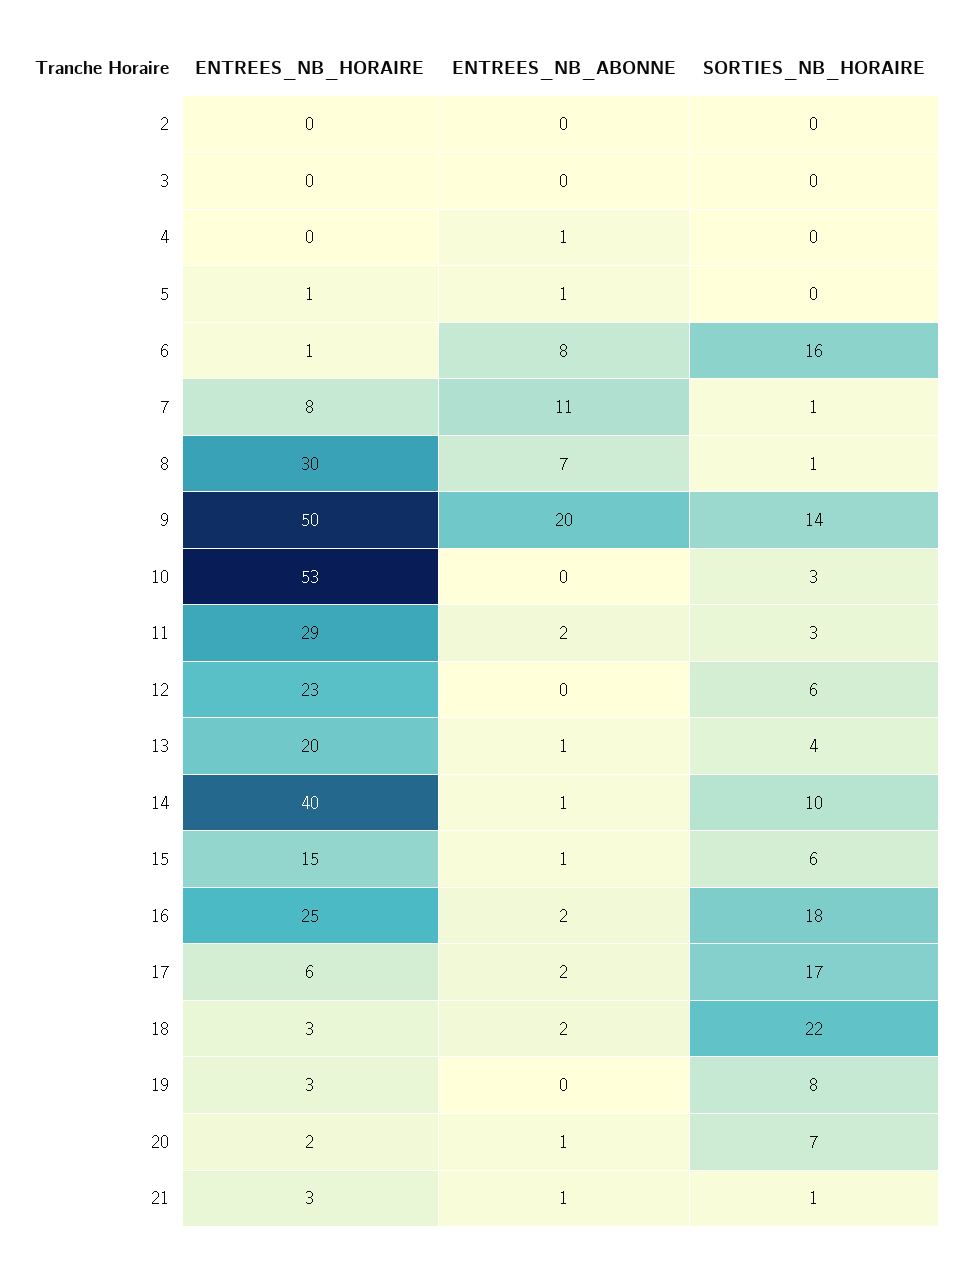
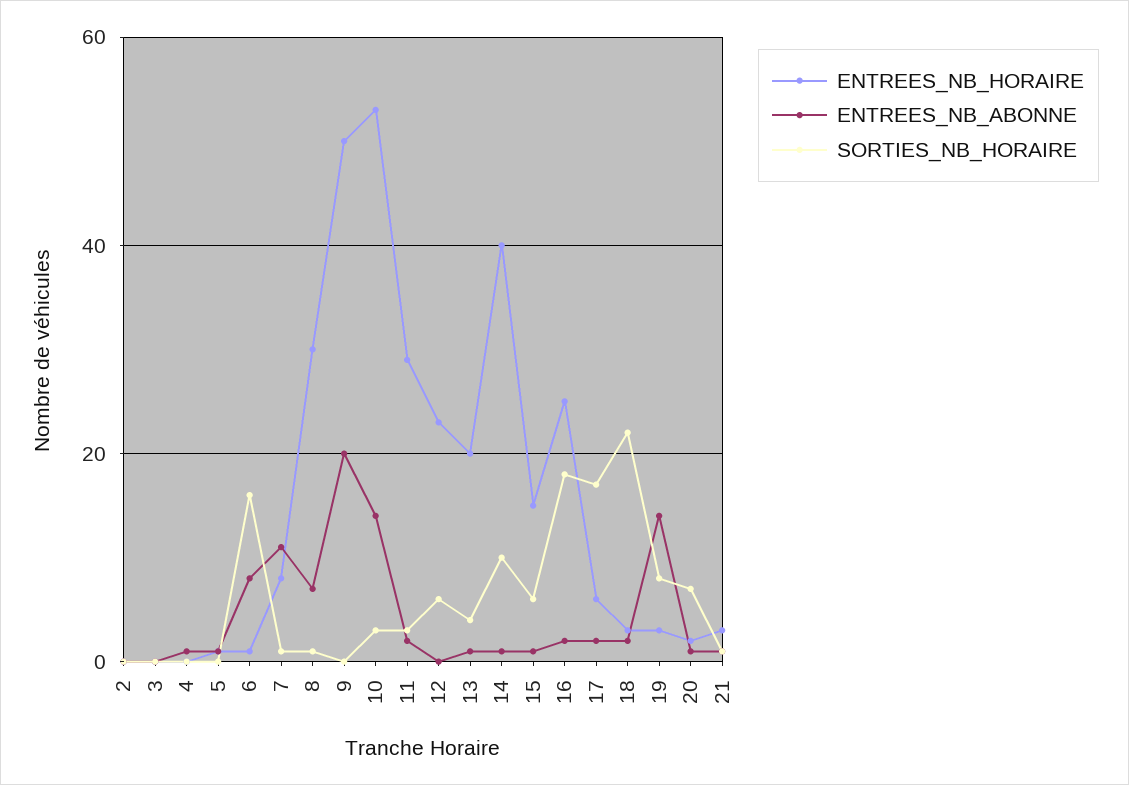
SORTIES_NB_HORAIRE, 9: 14 -> 0
ENTREES_NB_ABONNE, 10: 0 -> 15
ENTREES_NB_ABONNE, 19: 0 -> 15

